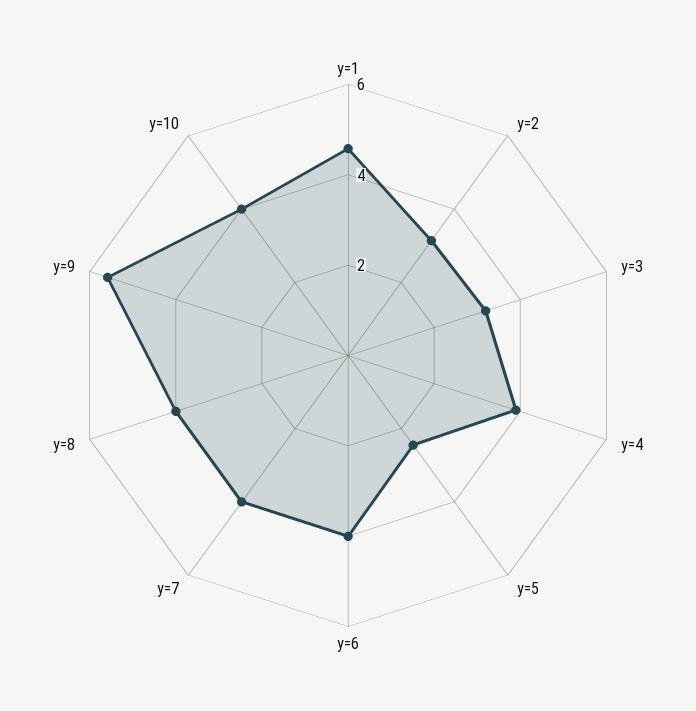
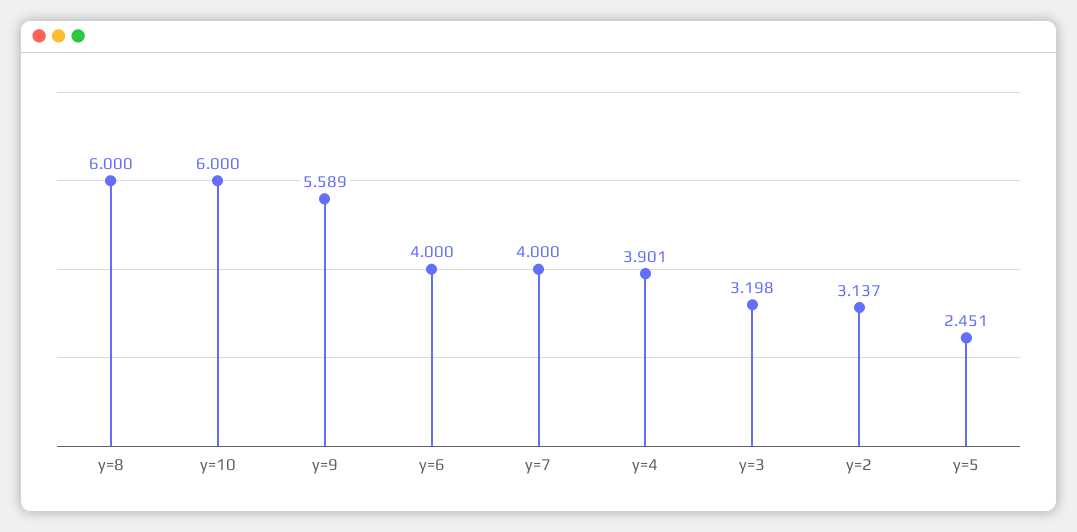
y=1: 4.5 -> none
y=8: 4 -> 6
y=10: 4 -> 6

